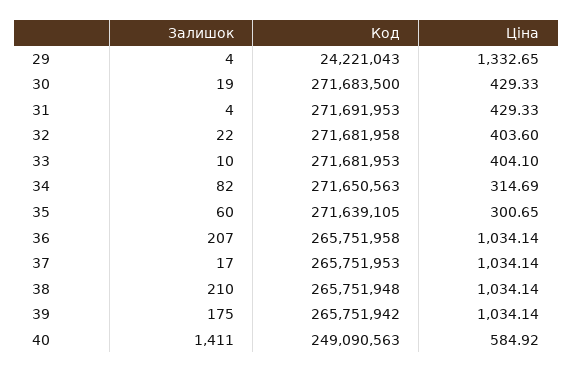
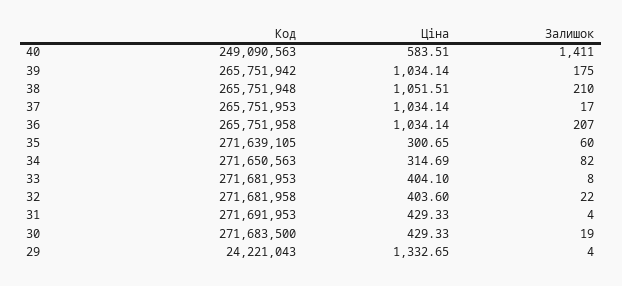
Залишок, 33: 10 -> 8
Ціна, 38: 1034.14 -> 1051.51
Ціна, 40: 584.92 -> 583.51

